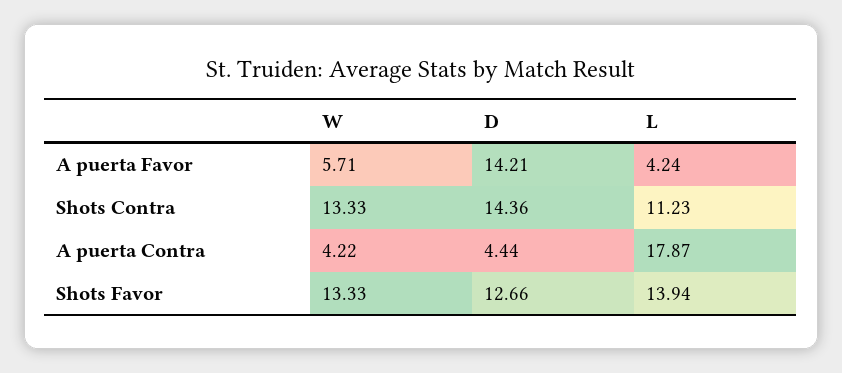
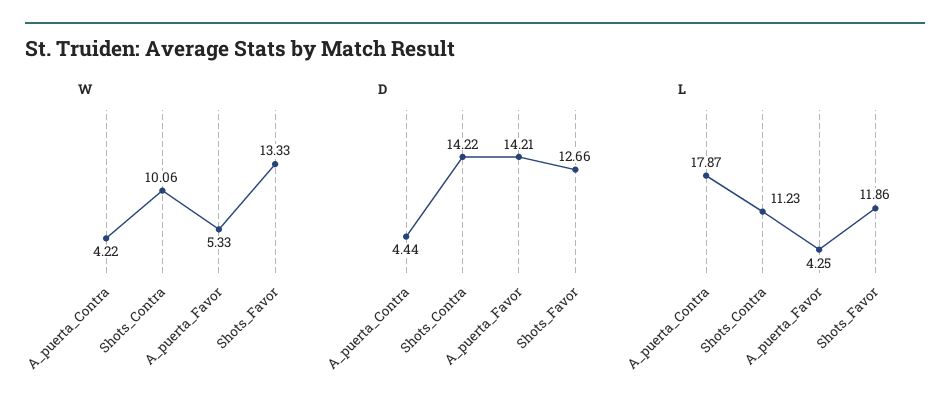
W, A puerta Favor: 5.71 -> 5.33
L, A puerta Favor: 4.24 -> 4.25
W, Shots Contra: 13.33 -> 10.06
D, Shots Contra: 14.36 -> 14.22
L, Shots Favor: 13.94 -> 11.86

